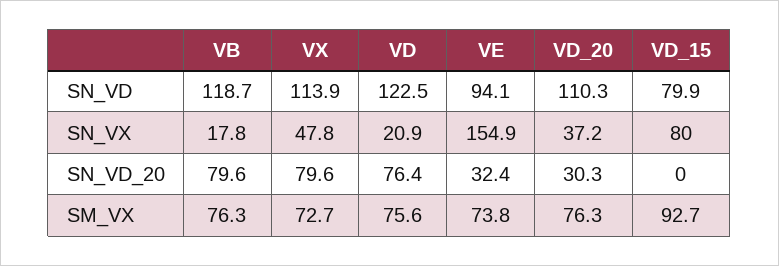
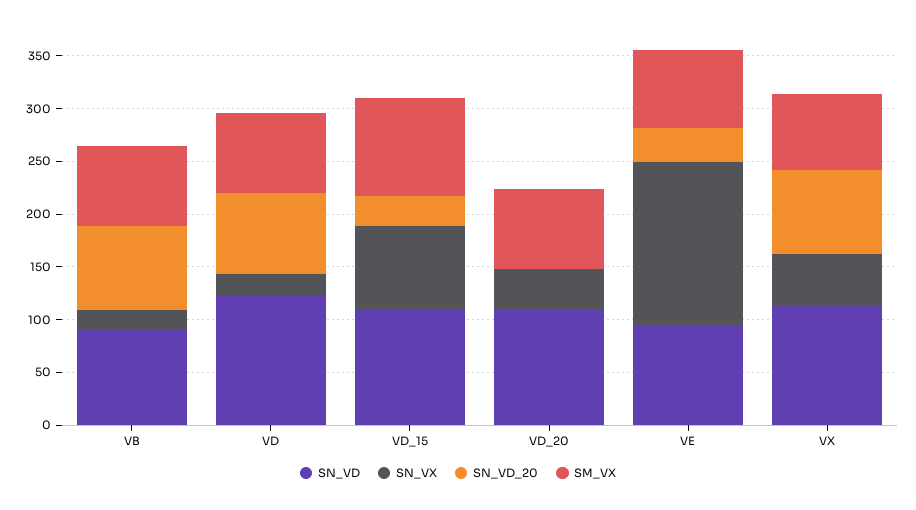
SN_VD, VB: 118.7 -> 90
SN_VD, VD_15: 79.9 -> 110
SN_VD_20, VD_20: 30.3 -> 0
SN_VD_20, VD_15: 0 -> 30

